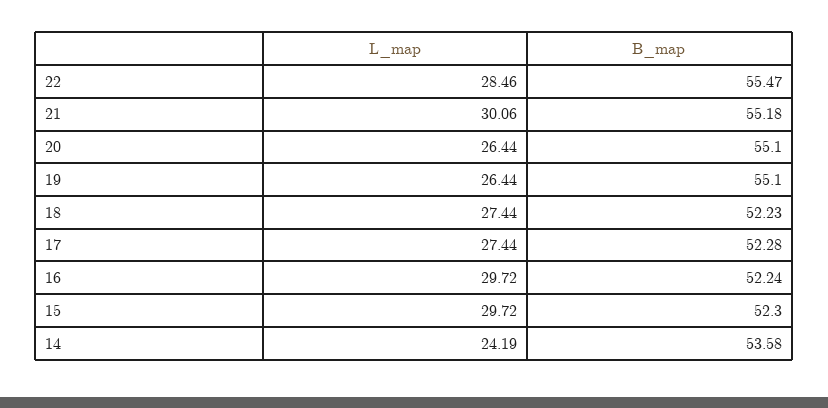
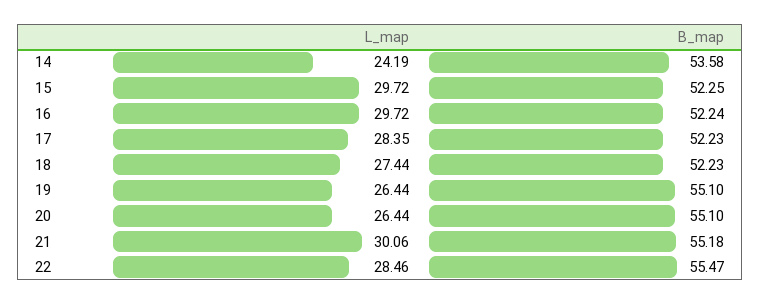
L_map, 17: 27.44 -> 28.35
B_map, 17: 52.28 -> 52.23
B_map, 15: 52.3 -> 52.25

